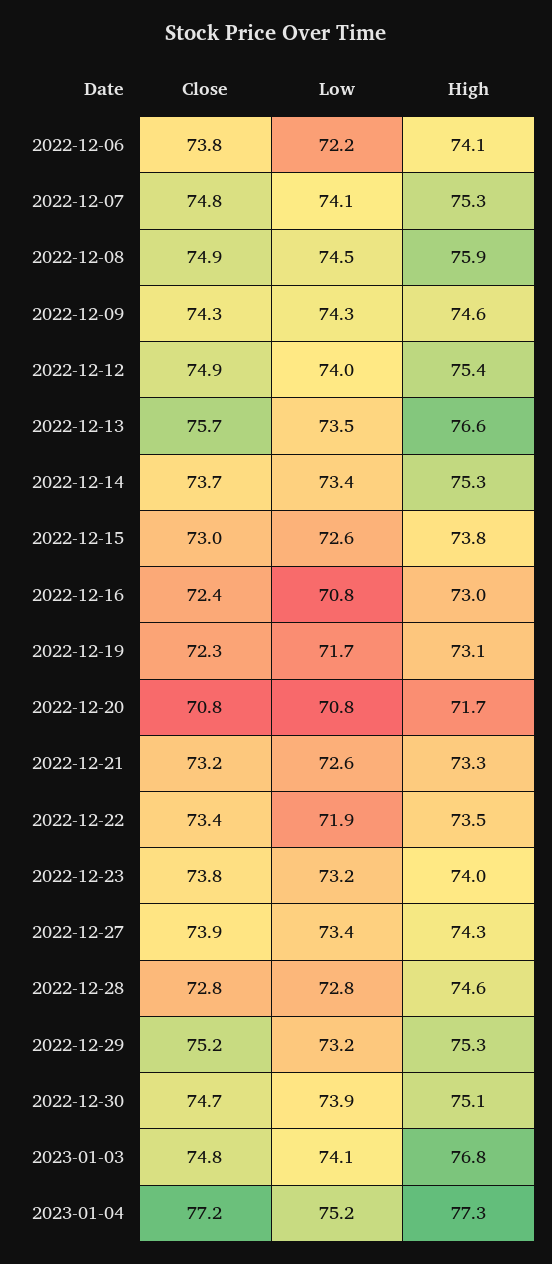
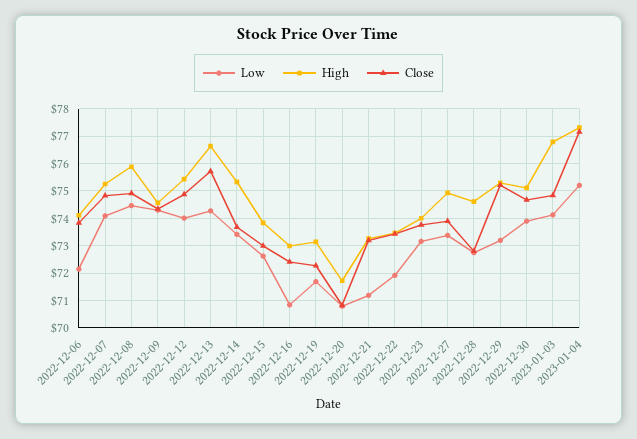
Low, 2022-12-13: 73.5 -> 74.25
Low, 2022-12-21: 72.6 -> 71.25
High, 2022-12-27: 74.3 -> 75

